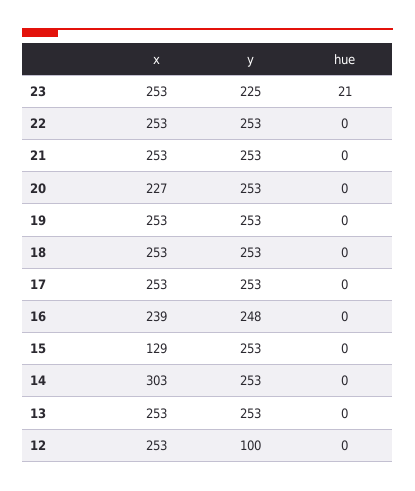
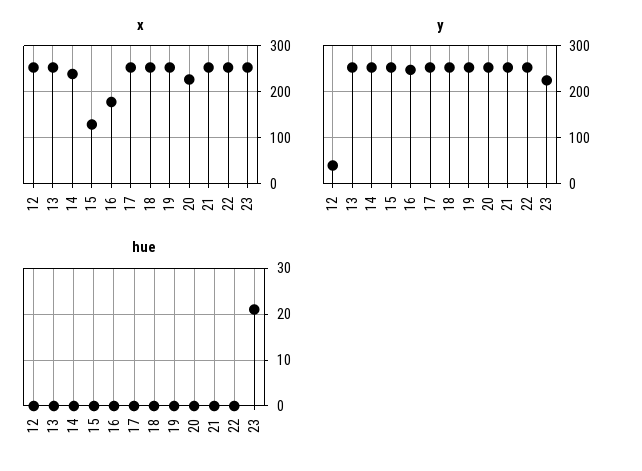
x, 16: 239 -> 180
x, 14: 303 -> 240
y, 12: 100 -> 40

